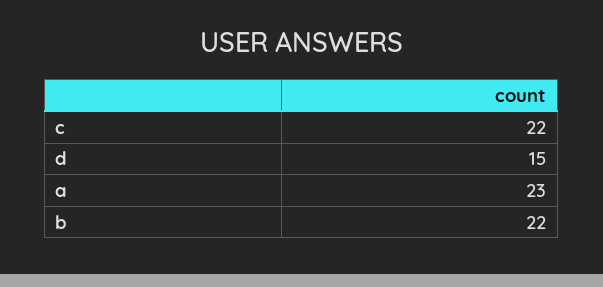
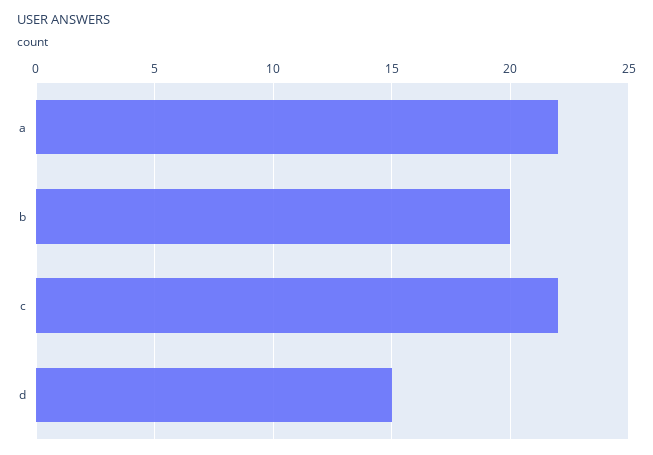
a: 23 -> 22
b: 22 -> 20

